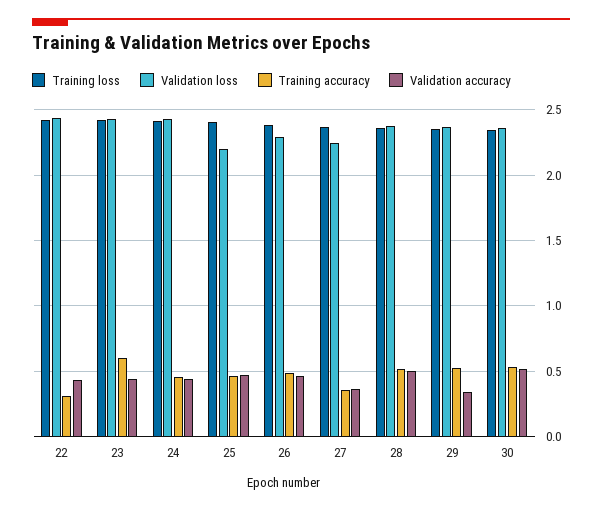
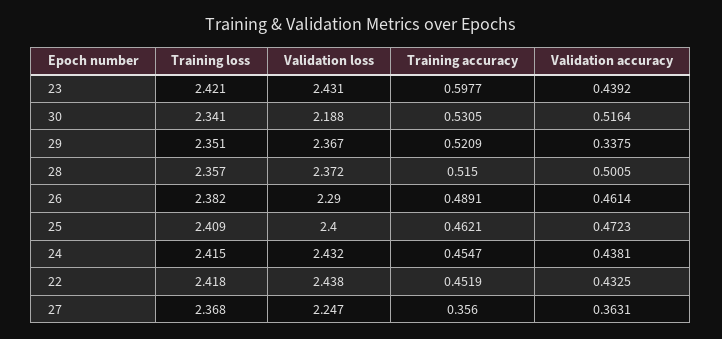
Training accuracy, 22: 0.3 -> 0.4519
Validation loss, 25: 2.2 -> 2.4
Validation loss, 30: 2.35 -> 2.188

